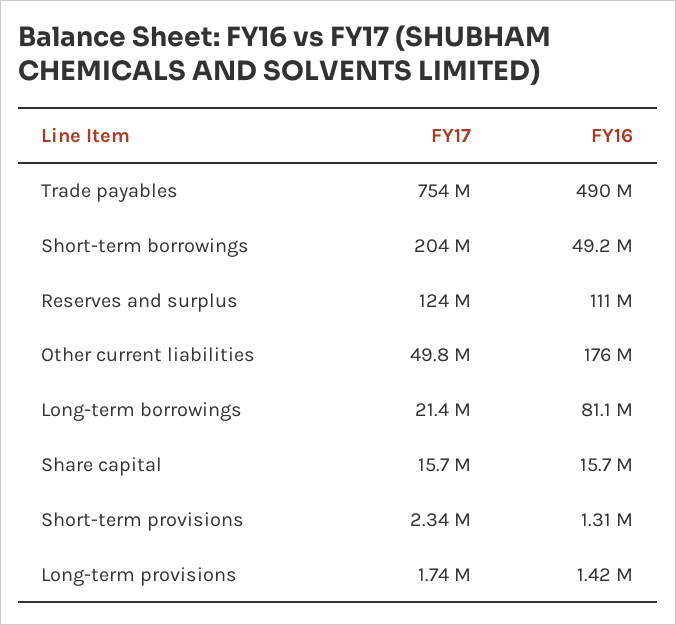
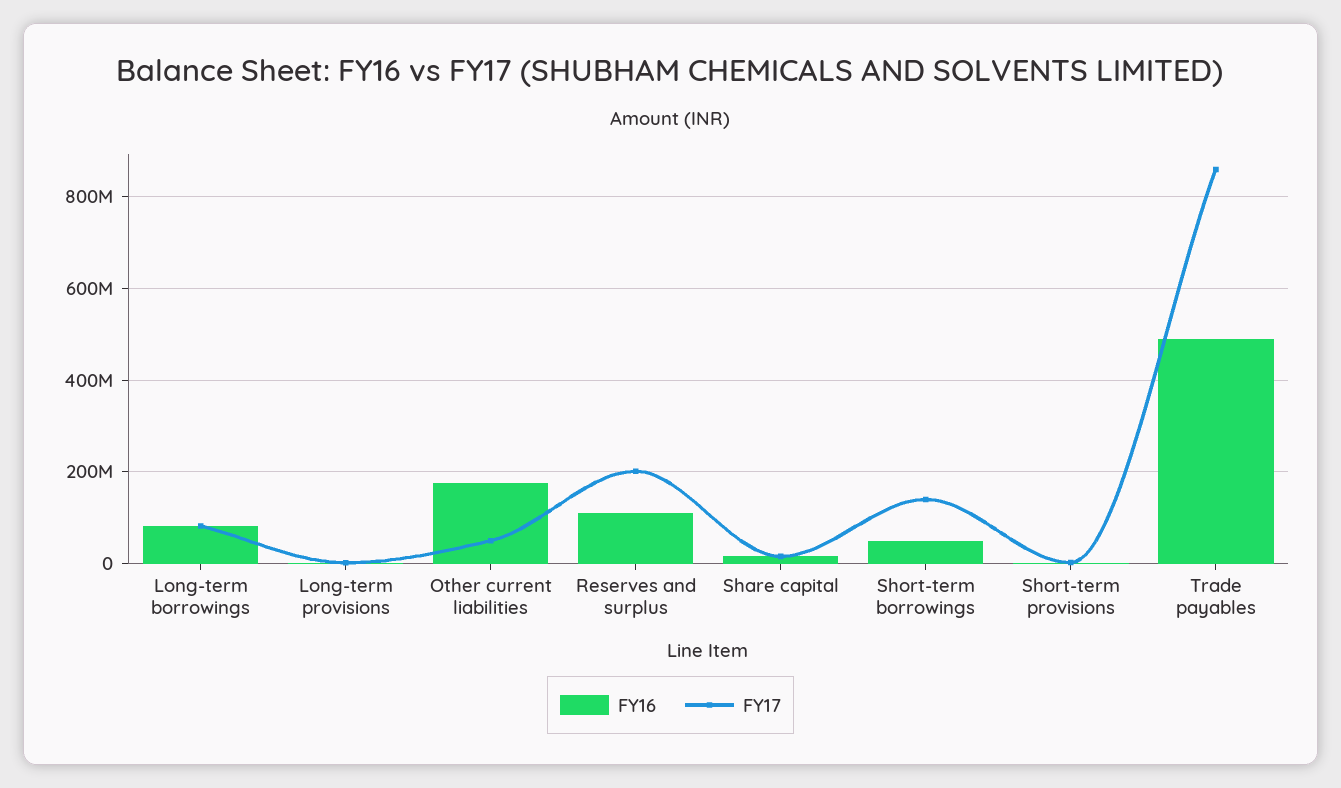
FY17, Trade payables: 754000000 -> 860000000
FY17, Short-term borrowings: 204000000 -> 140000000
FY17, Reserves and surplus: 124000000 -> 200000000
FY17, Long-term borrowings: 21400000 -> 80000000

